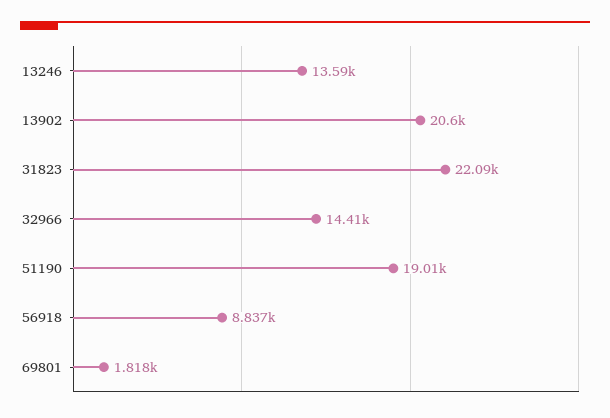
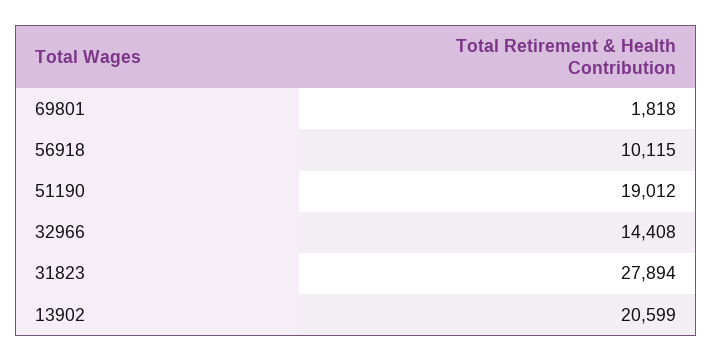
13246: 13590 -> none
31823: 22090 -> 27894
56918: 8837 -> 10115

